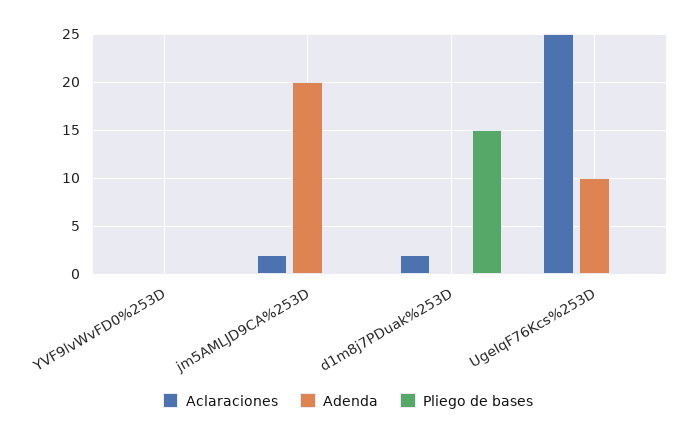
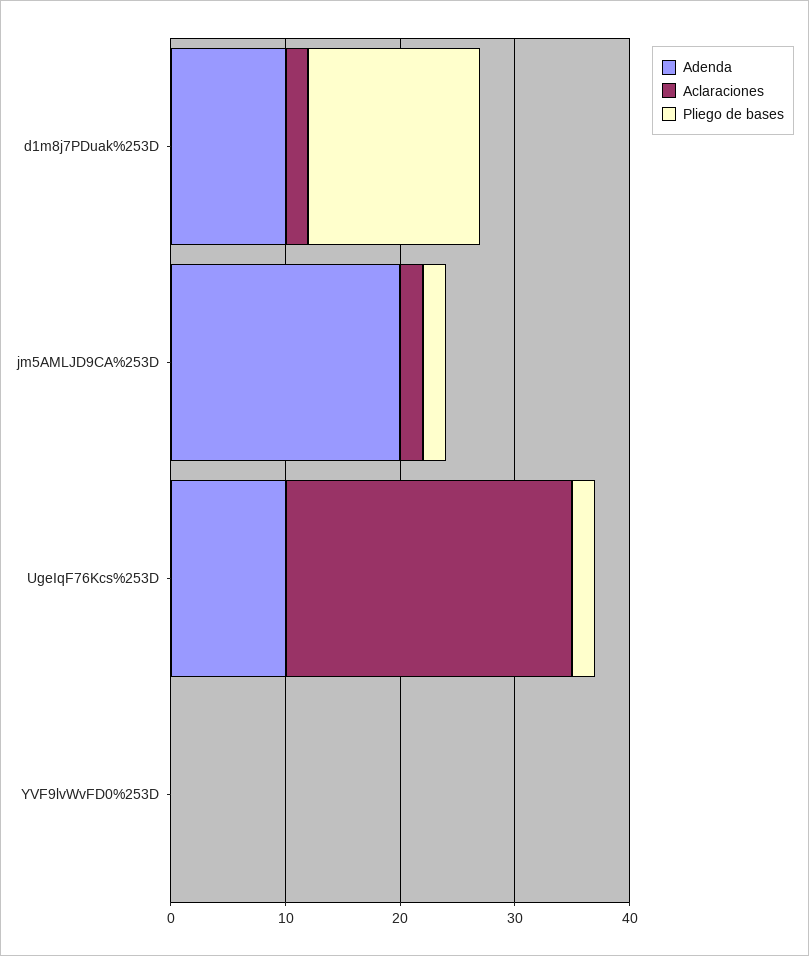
Pliego de bases, jm5AMLJD9CA%253D: 0 -> 2
Adenda, d1m8j7PDuak%253D: 0 -> 10
Pliego de bases, UgeIqF76Kcs%253D: 0 -> 2

